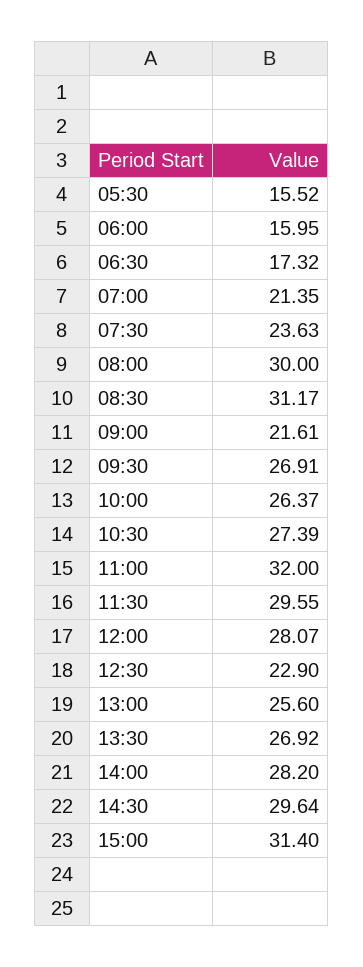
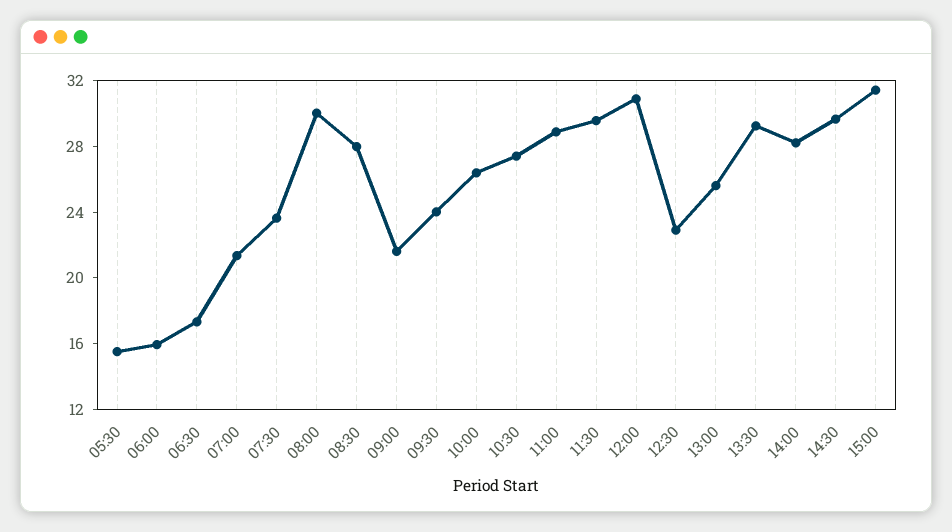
08:30: 31.17 -> 28
09:30: 26.91 -> 24
11:00: 32 -> 29
12:00: 28.07 -> 31
13:30: 26.92 -> 29

